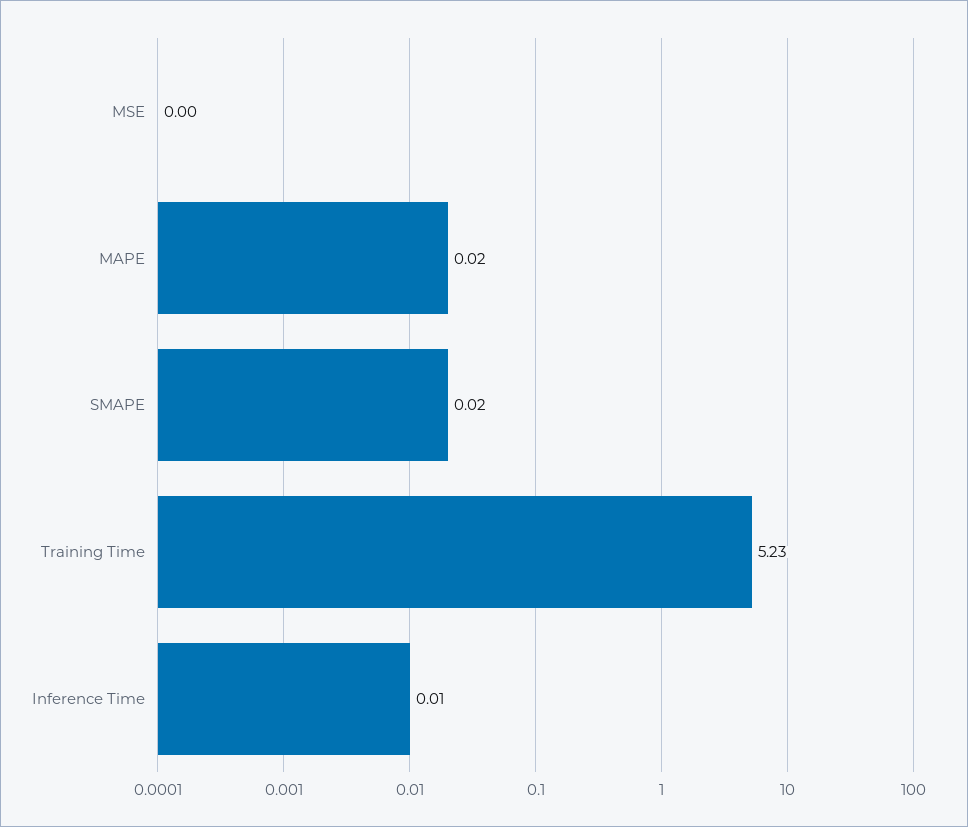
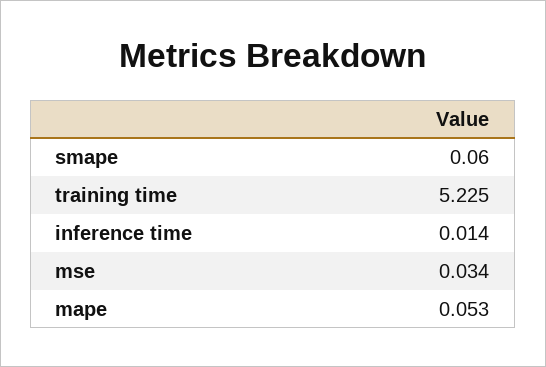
MSE: 0 -> 0.034
MAPE: 0.02 -> 0.053
SMAPE: 0.02 -> 0.06

